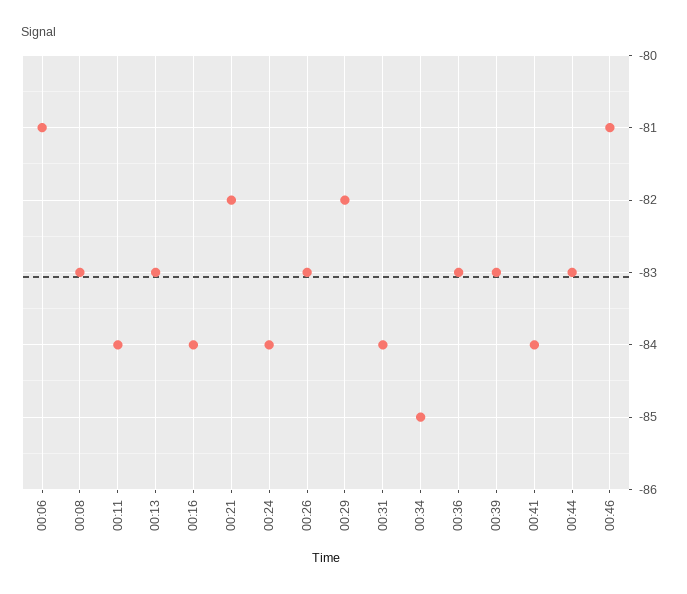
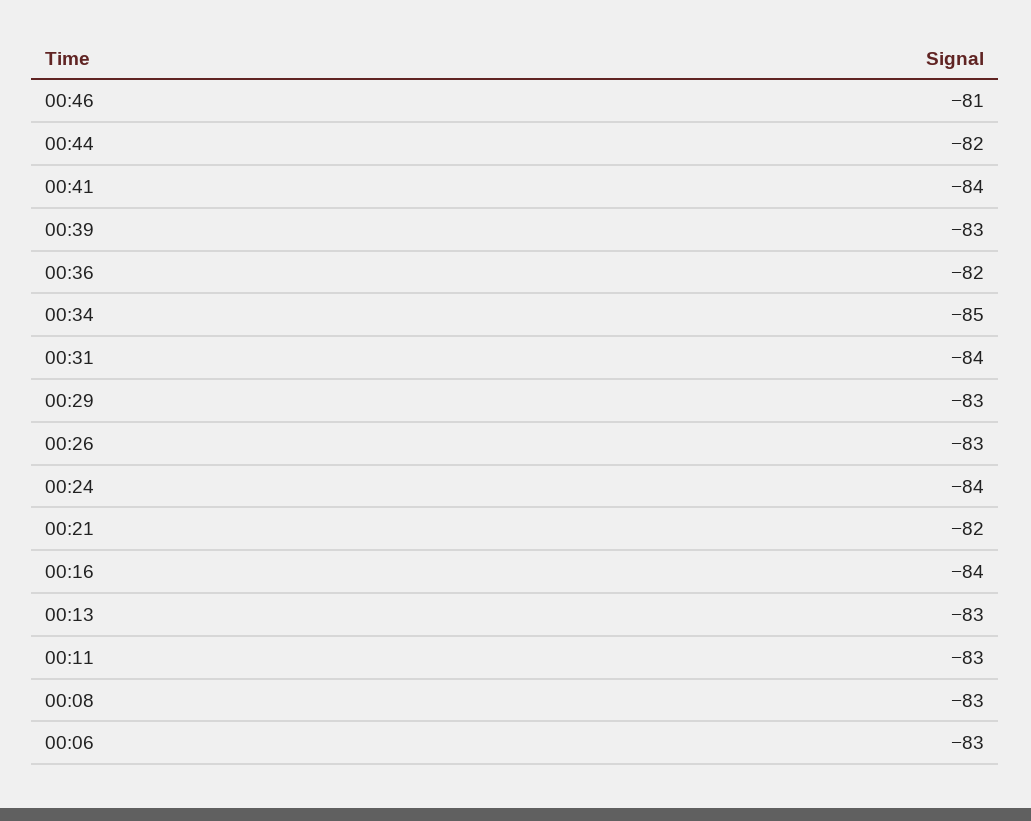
00:06: -81 -> -83
00:11: -84 -> -83
00:29: -82 -> -83
00:36: -83 -> -82
00:44: -83 -> -82

